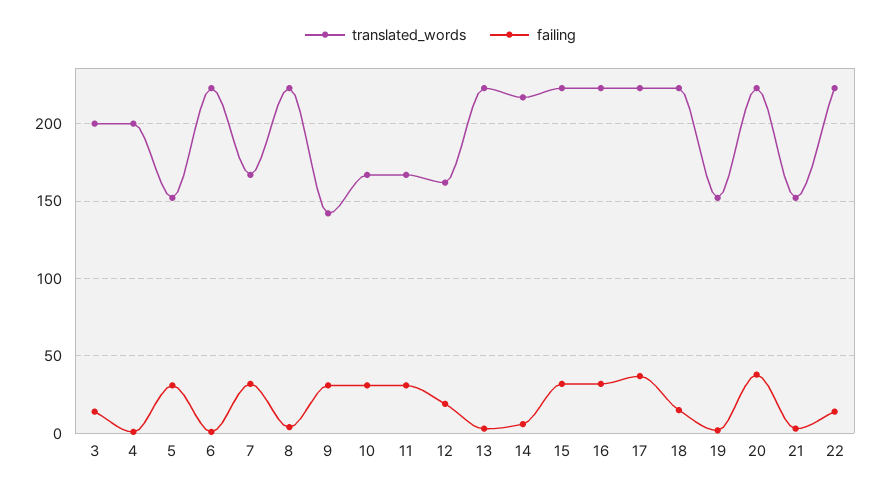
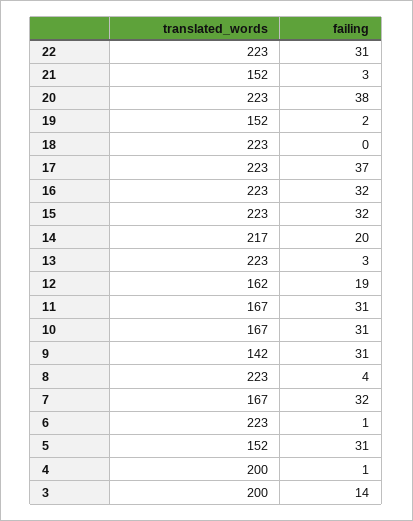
failing, 14: 5 -> 20
failing, 18: 15 -> 0
failing, 22: 15 -> 31

